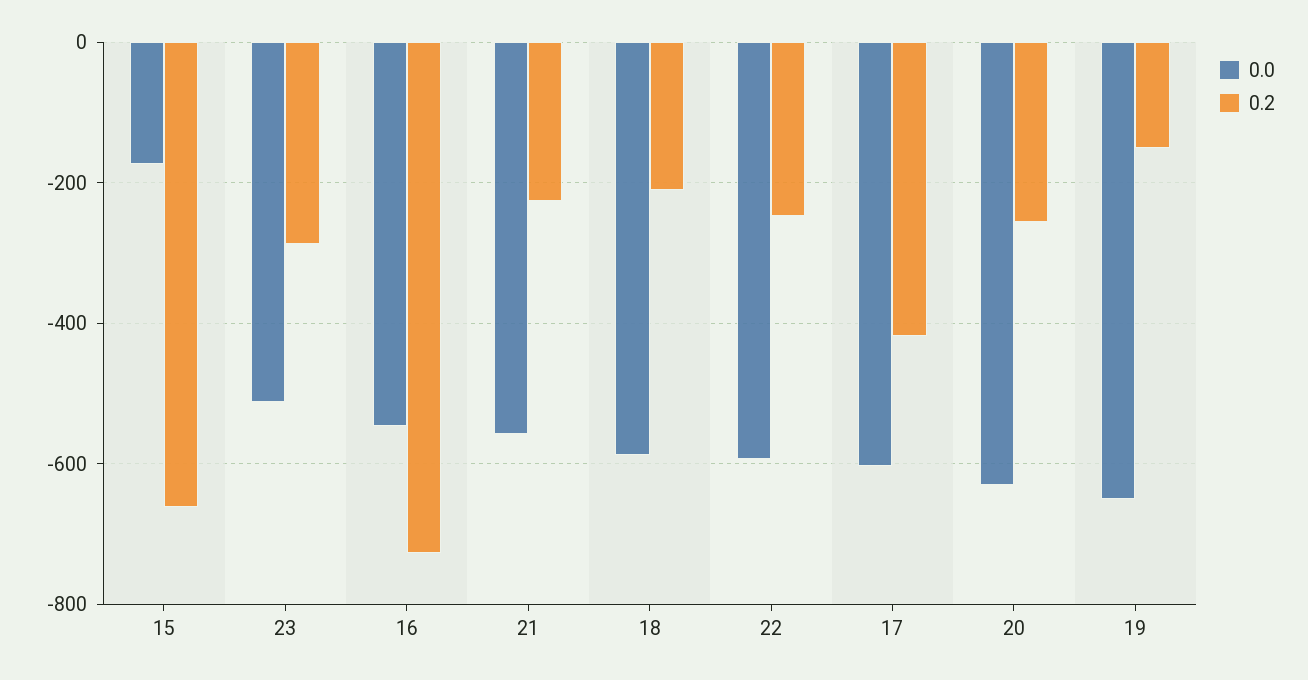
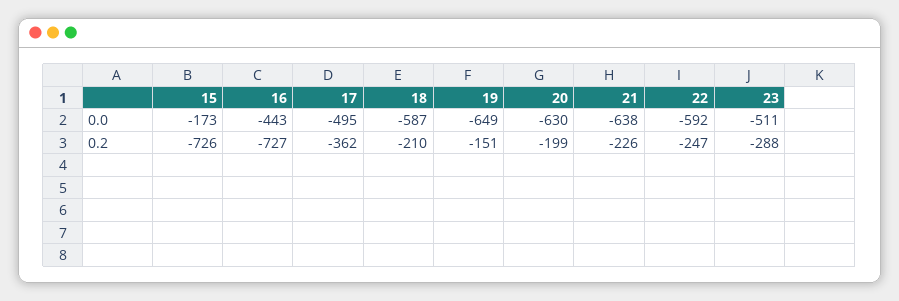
0.2, 15: -660 -> -726
0.0, 16: -540 -> -443
0.0, 21: -560 -> -638
0.0, 17: -600 -> -495
0.2, 17: -420 -> -362
0.2, 20: -260 -> -199

